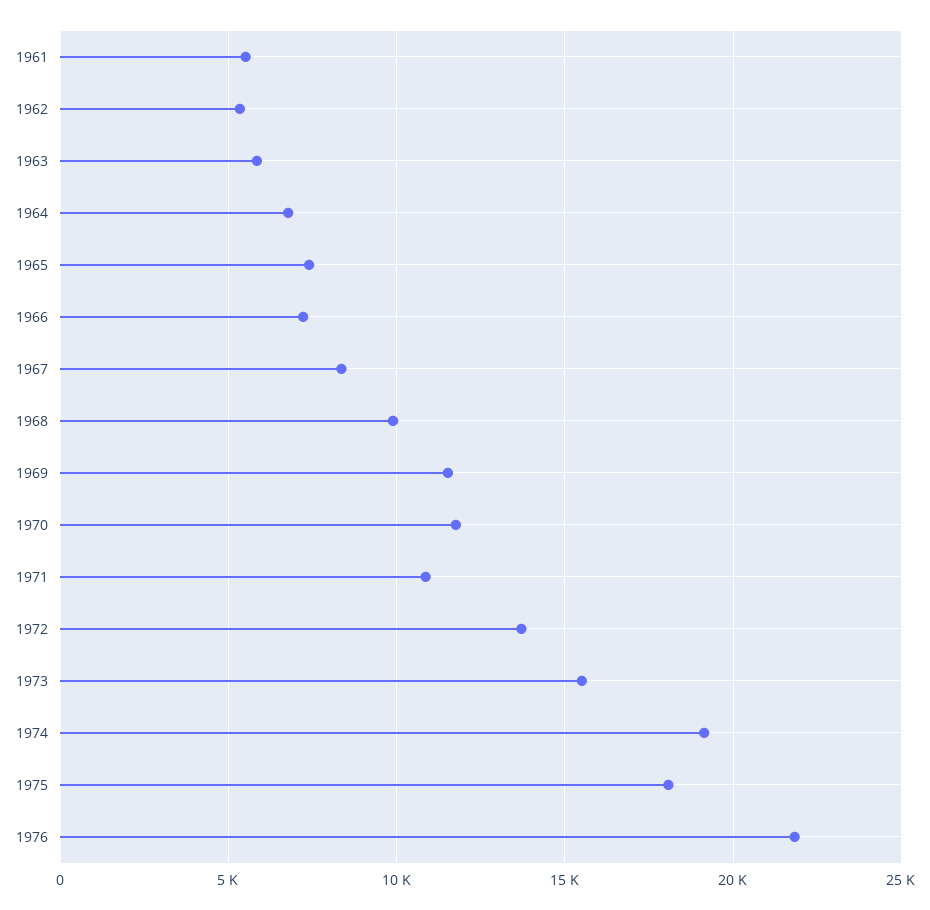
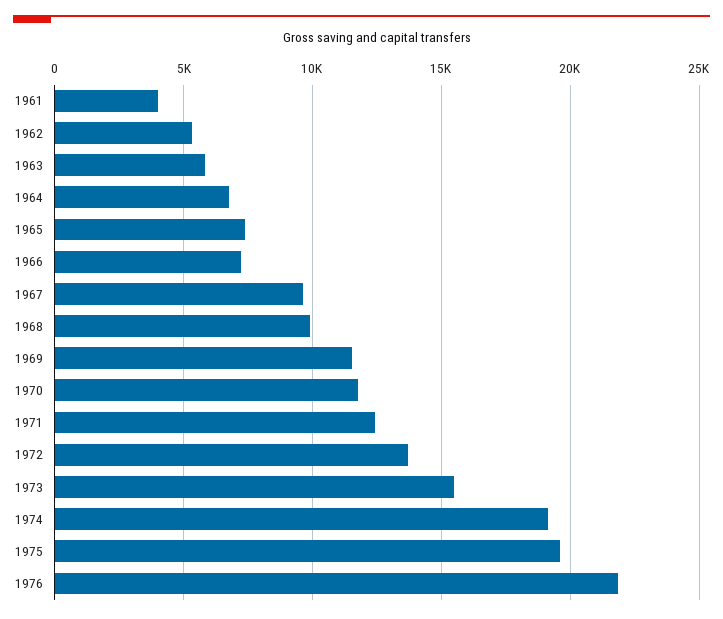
1961: 5500 -> 4000
1967: 8500 -> 9500
1971: 11000 -> 12500
1975: 18000 -> 19500

